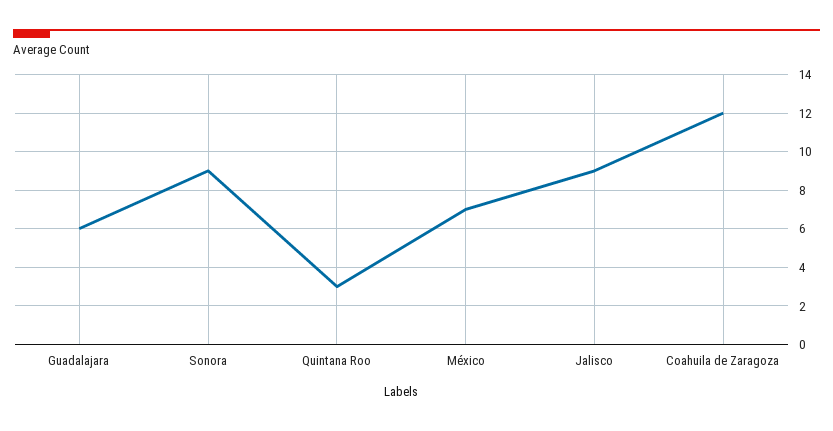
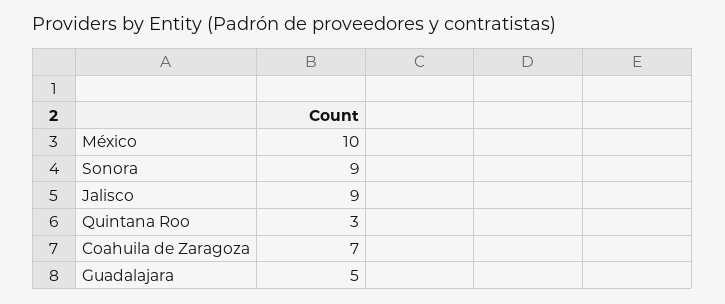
Guadalajara: 6 -> 5
México: 7 -> 10
Coahuila de Zaragoza: 12 -> 7

